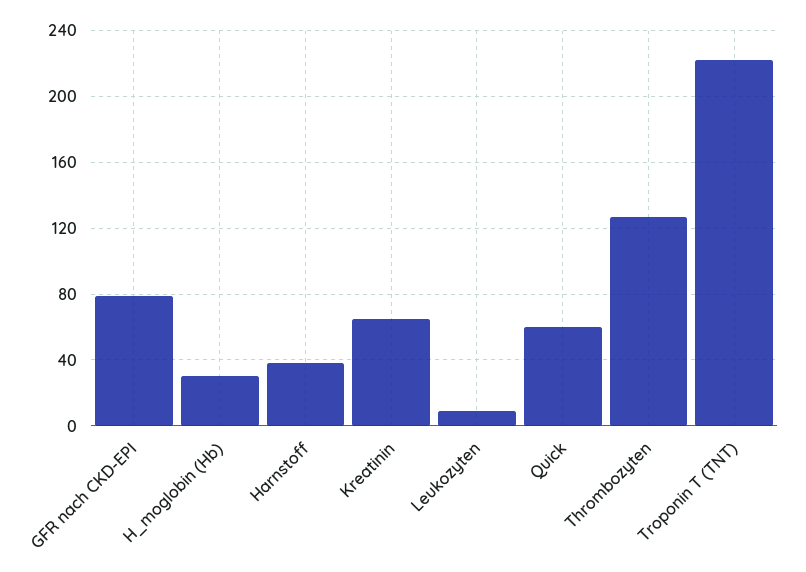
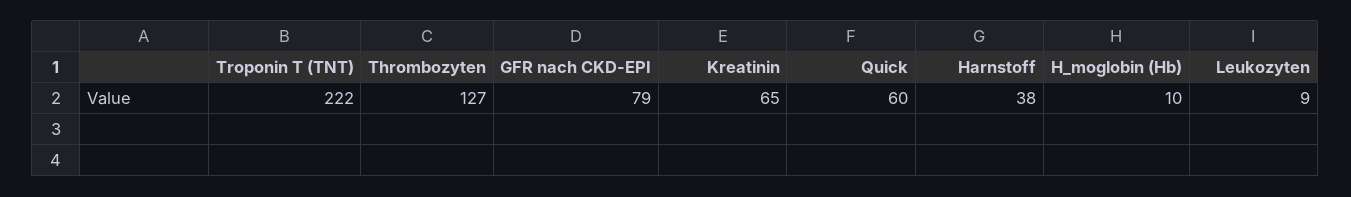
H_moglobin (Hb): 30 -> 10

